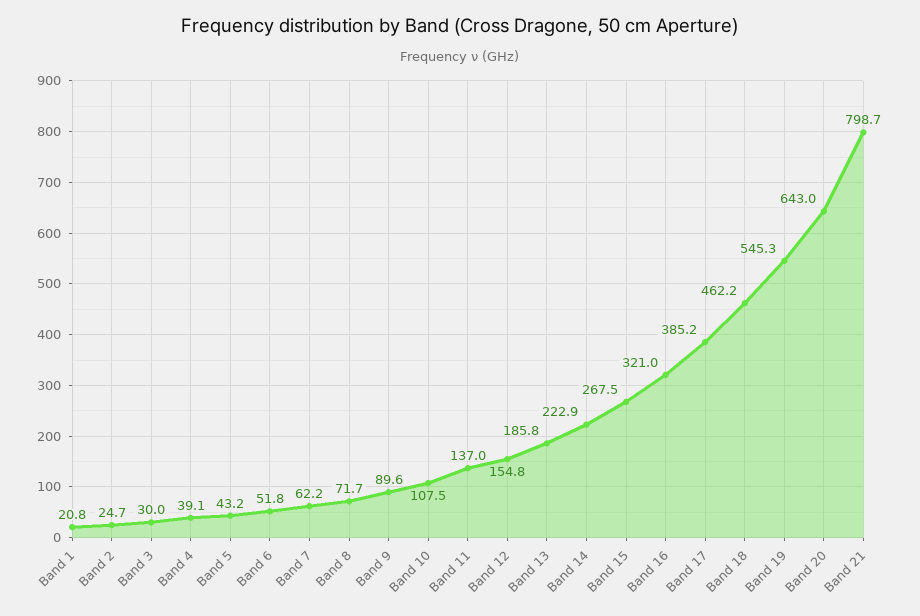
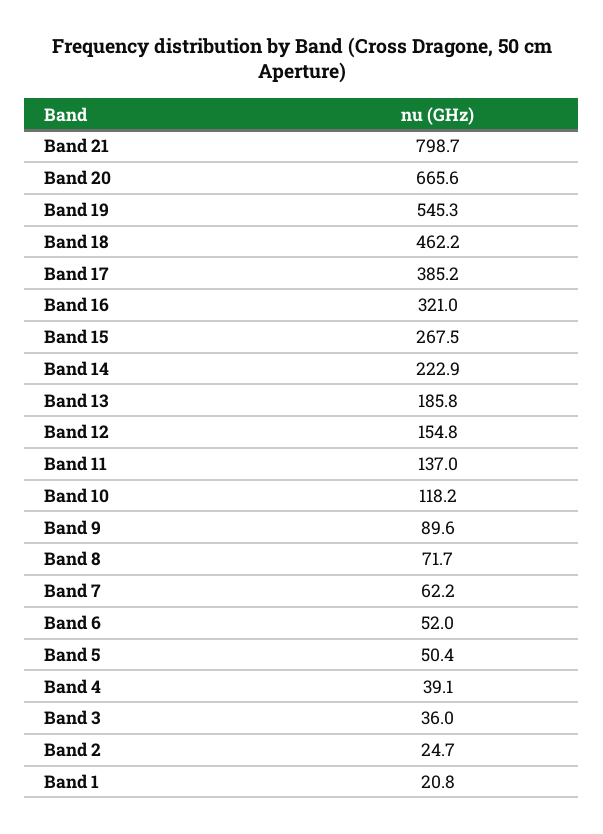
Band 3: 30 -> 36
Band 5: 43.2 -> 50.4
Band 6: 51.8 -> 52
Band 10: 107.5 -> 118.2
Band 20: 643 -> 665.6

